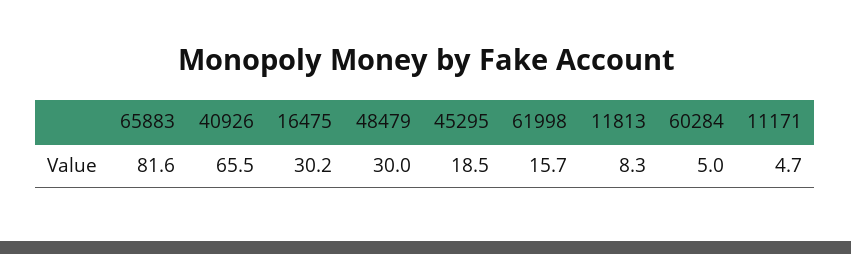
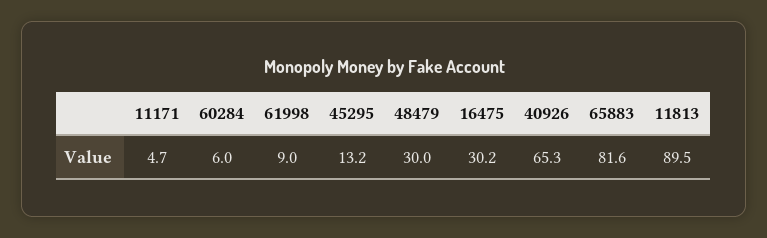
40926: 65.5 -> 65.3
45295: 18.5 -> 13.2
61998: 15.7 -> 9
11813: 8.3 -> 89.5
60284: 5 -> 6

